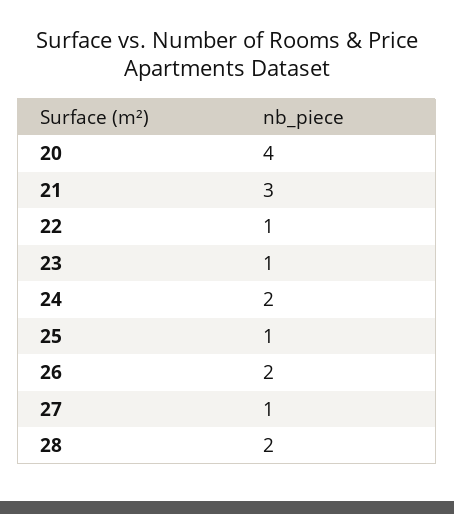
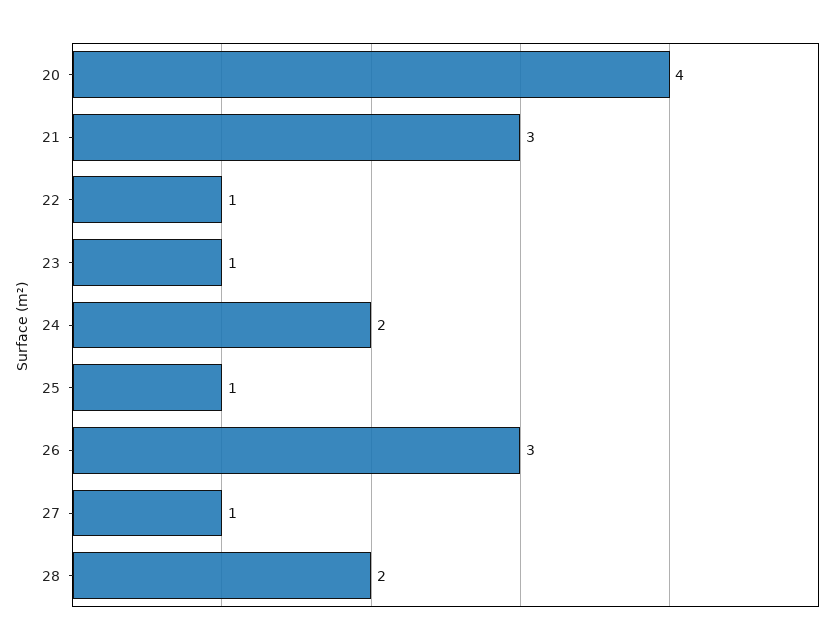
26: 2 -> 3

